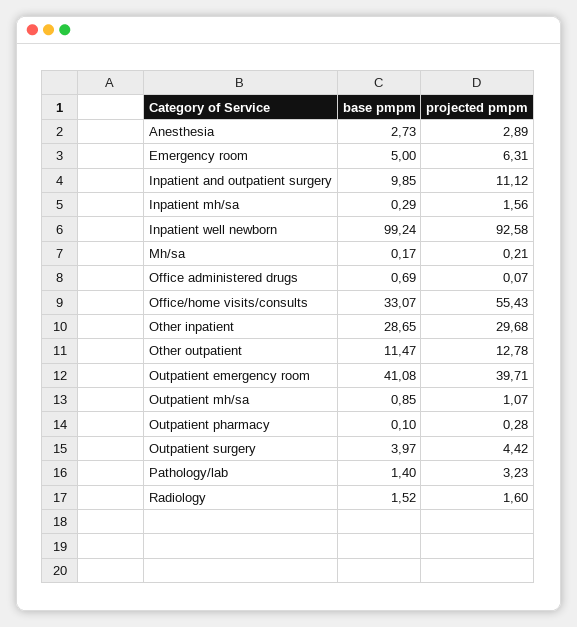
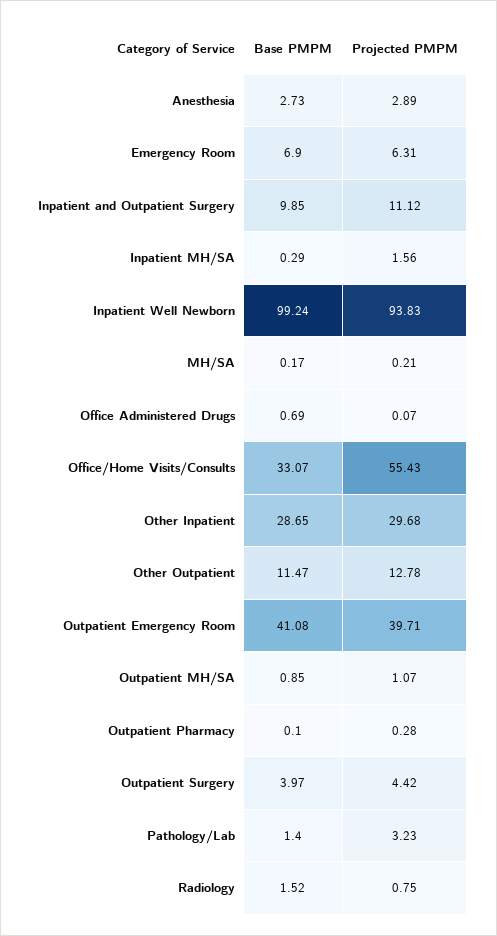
base pmpm, Emergency room: 5 -> 6.9
projected pmpm, Inpatient well newborn: 92.58 -> 93.83
projected pmpm, Radiology: 1.6 -> 0.75

